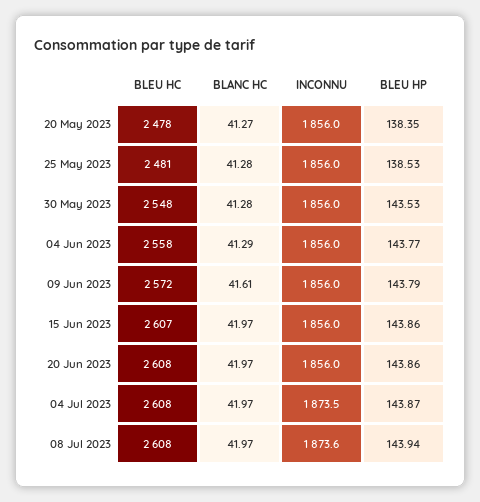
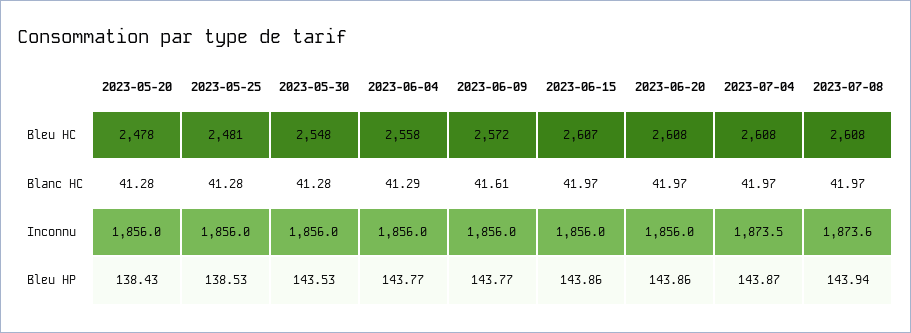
BLANC HC, 20 May 2023: 41.27 -> 41.28
BLEU HP, 20 May 2023: 138.35 -> 138.43
BLEU HP, 09 Jun 2023: 143.79 -> 143.77

